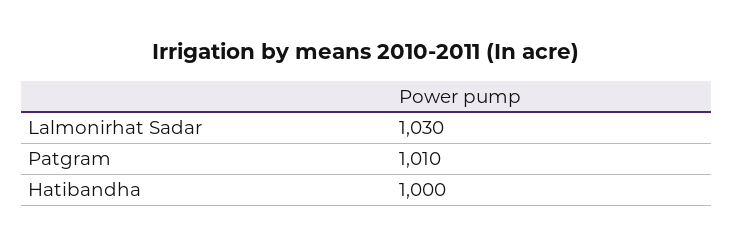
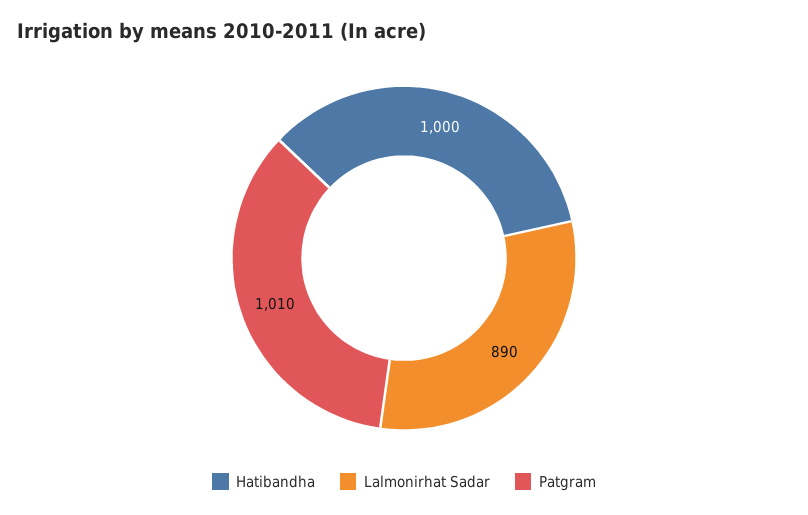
Lalmonirhat Sadar: 1030 -> 890

